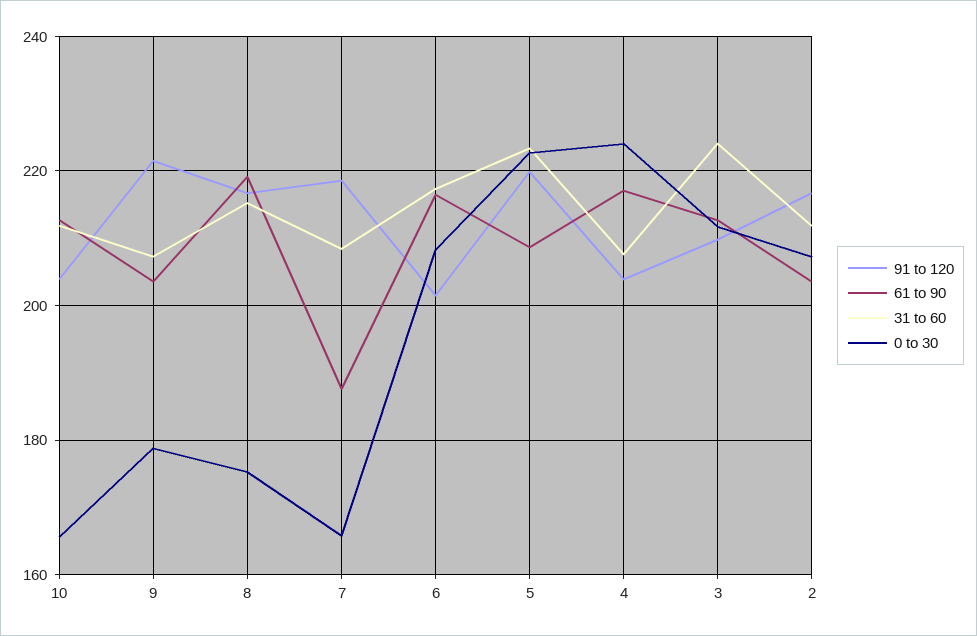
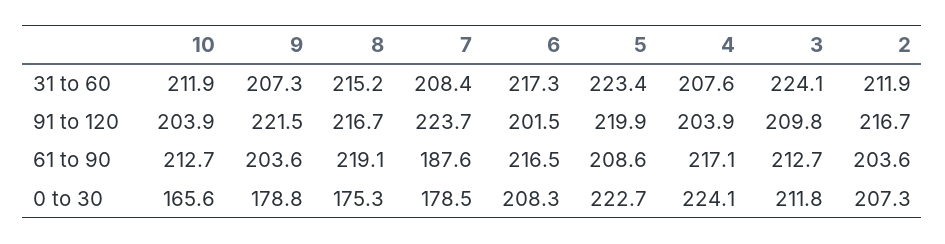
91 to 120, 7: 218 -> 223.7
0 to 30, 7: 166 -> 178.5

